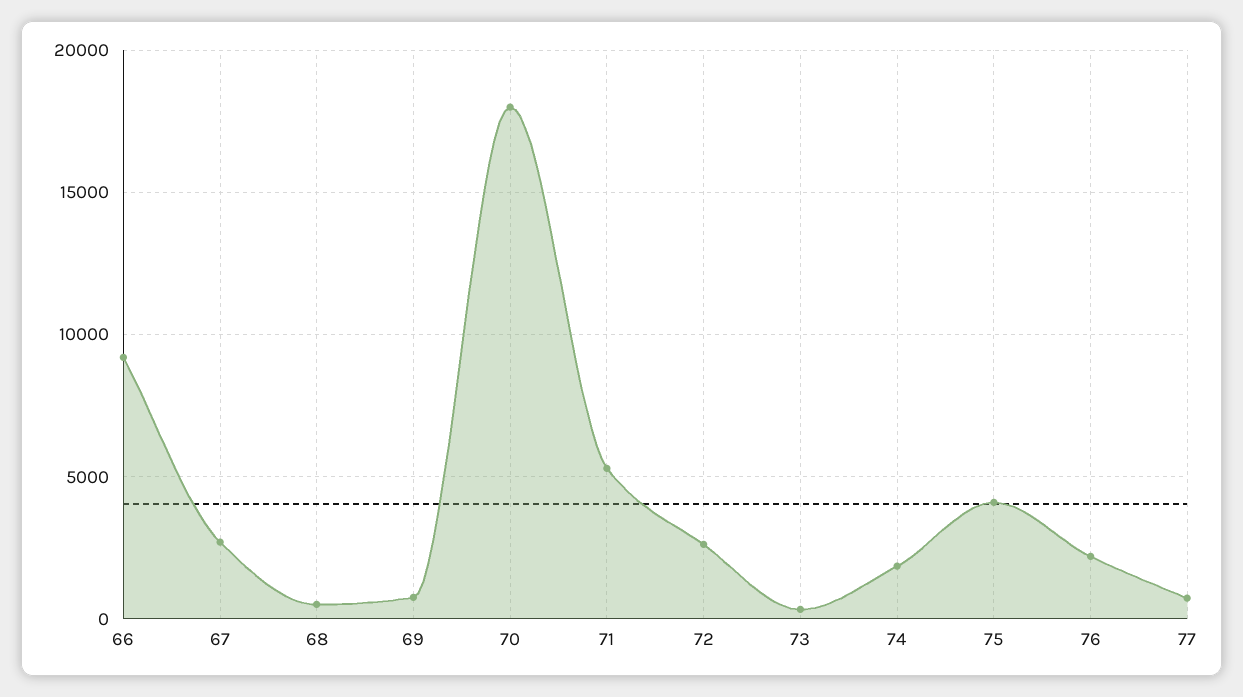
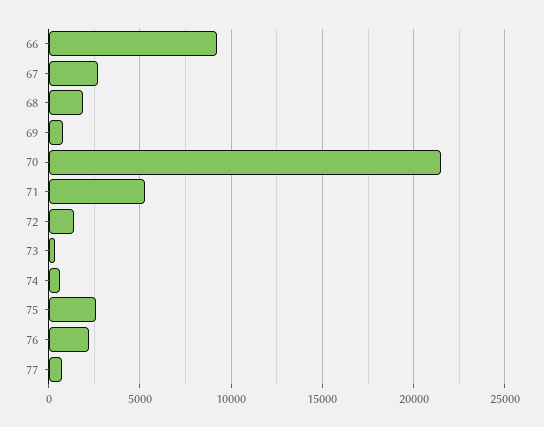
68: 500 -> 2000
70: 18000 -> 21500
72: 2500 -> 1500
74: 2000 -> 500
75: 4000 -> 2500

